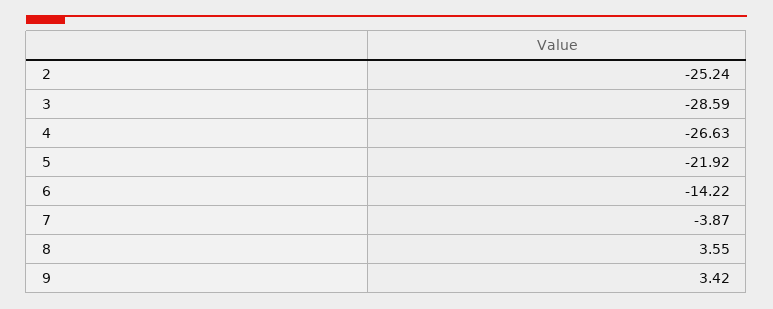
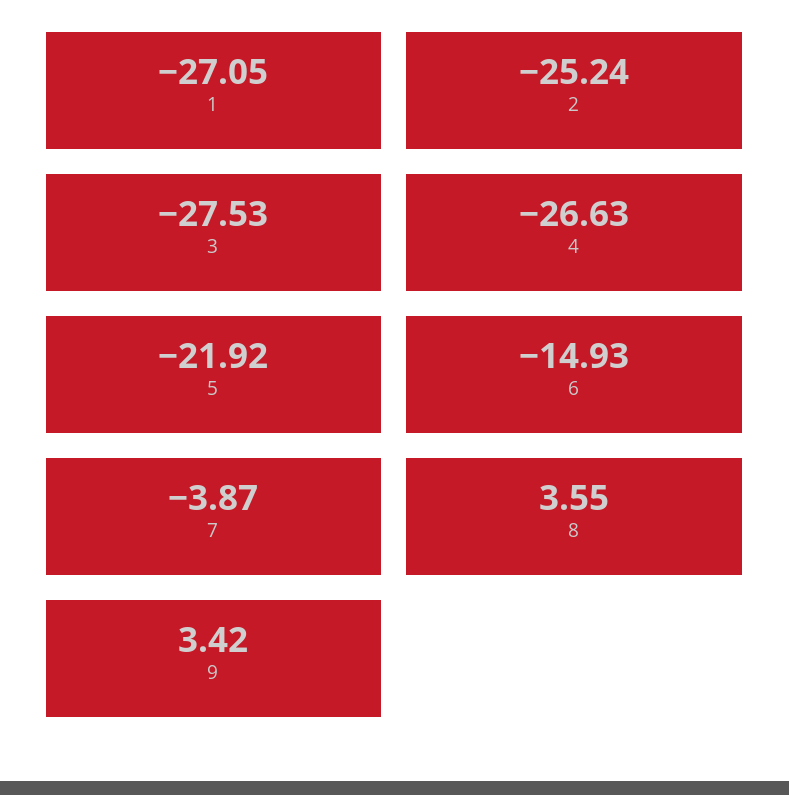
3: -28.59 -> -27.53
6: -14.22 -> -14.93
1: none -> -27.05

